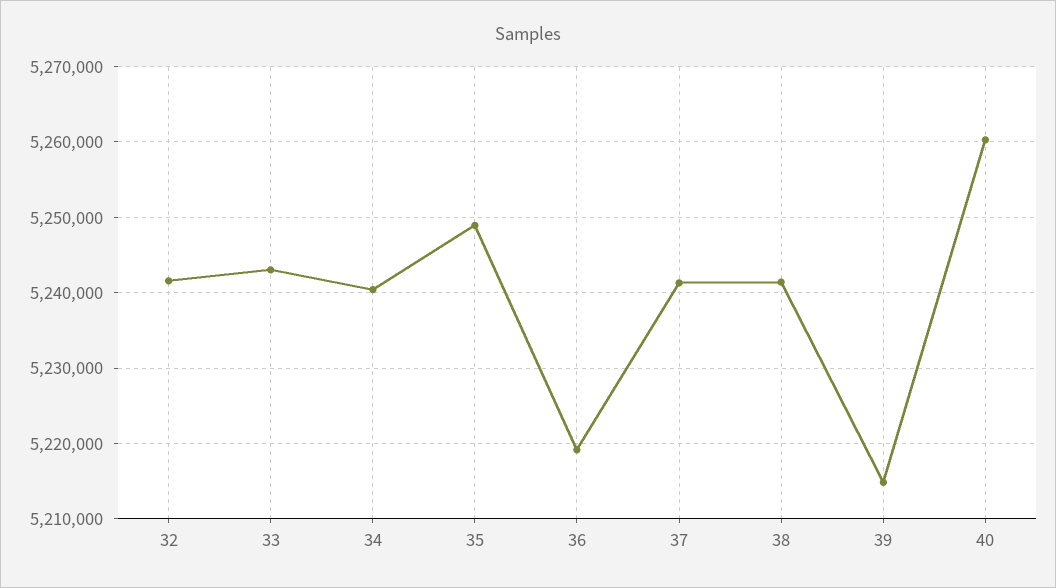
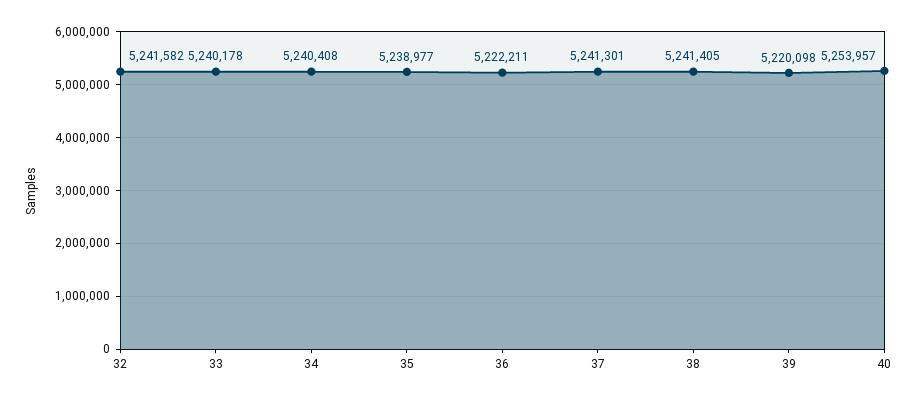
33: 5243000 -> 5240178
35: 5249000 -> 5238977
36: 5219000 -> 5222211
39: 5215000 -> 5220098
40: 5260000 -> 5253957

